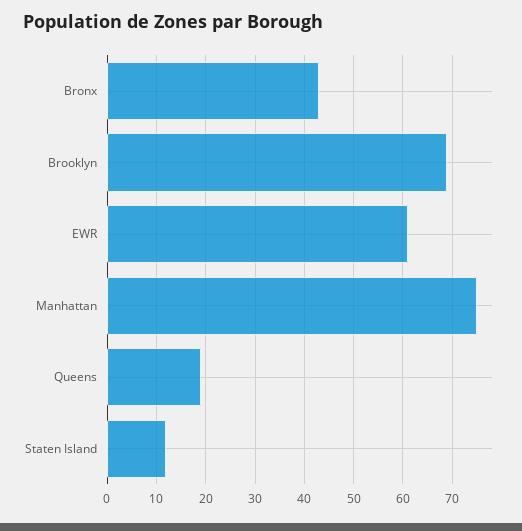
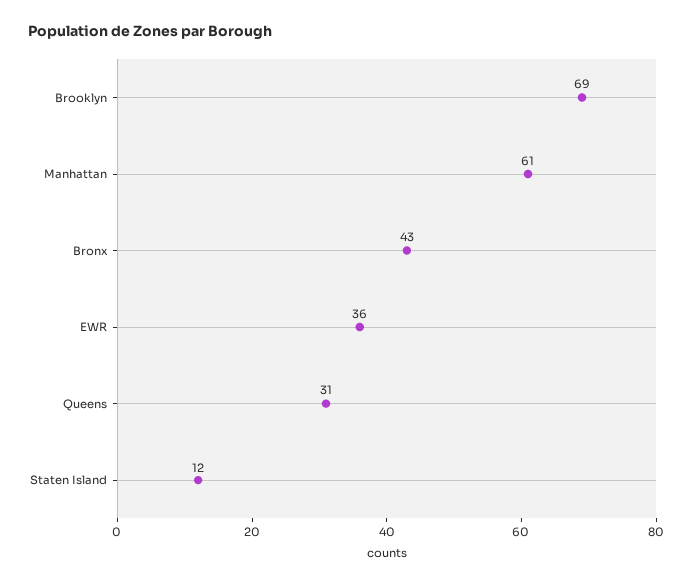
EWR: 60 -> 36
Manhattan: 75 -> 61
Queens: 20 -> 31

